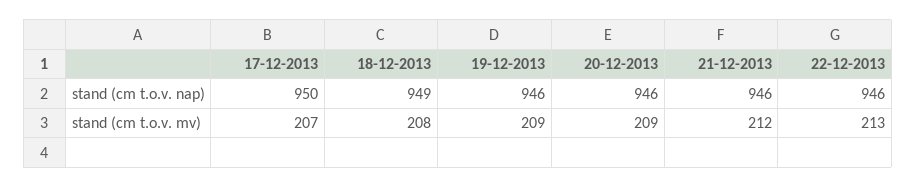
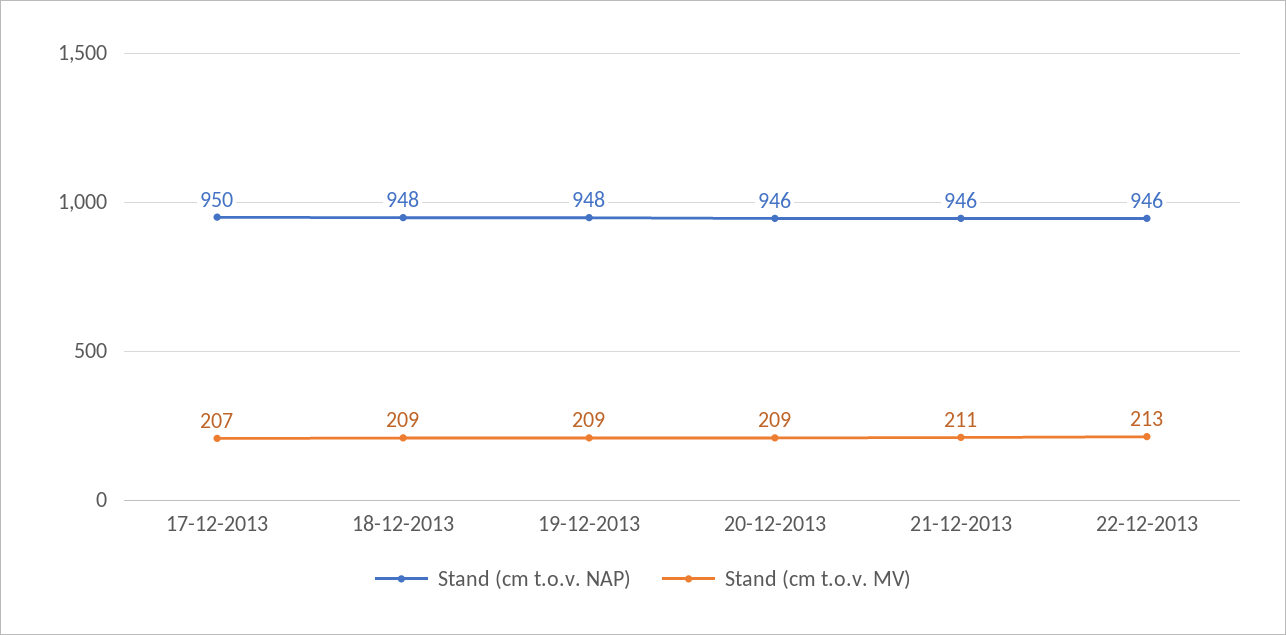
stand (cm t.o.v. nap), 18-12-2013: 949 -> 948
stand (cm t.o.v. nap), 19-12-2013: 946 -> 948
stand (cm t.o.v. mv), 18-12-2013: 208 -> 209
stand (cm t.o.v. mv), 21-12-2013: 212 -> 211

